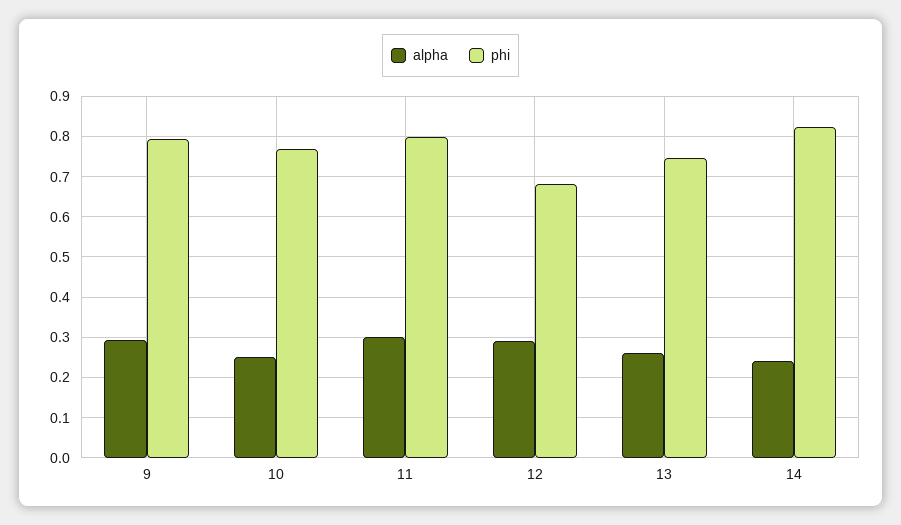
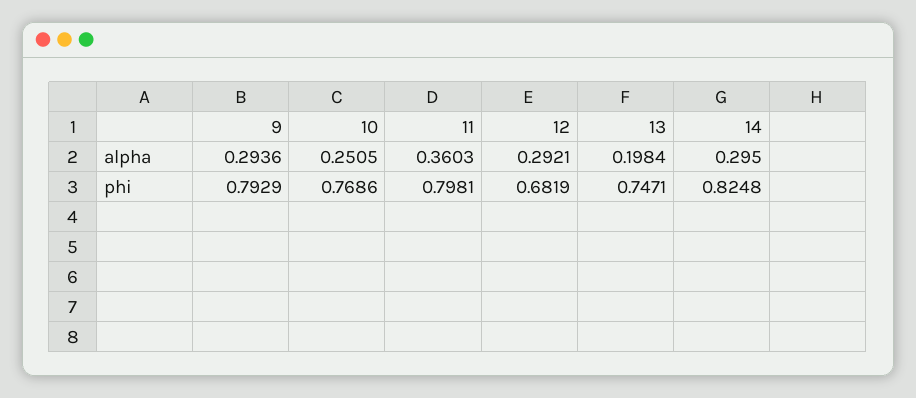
alpha, 11: 0.3 -> 0.3603
alpha, 13: 0.26 -> 0.1984
alpha, 14: 0.24 -> 0.295

